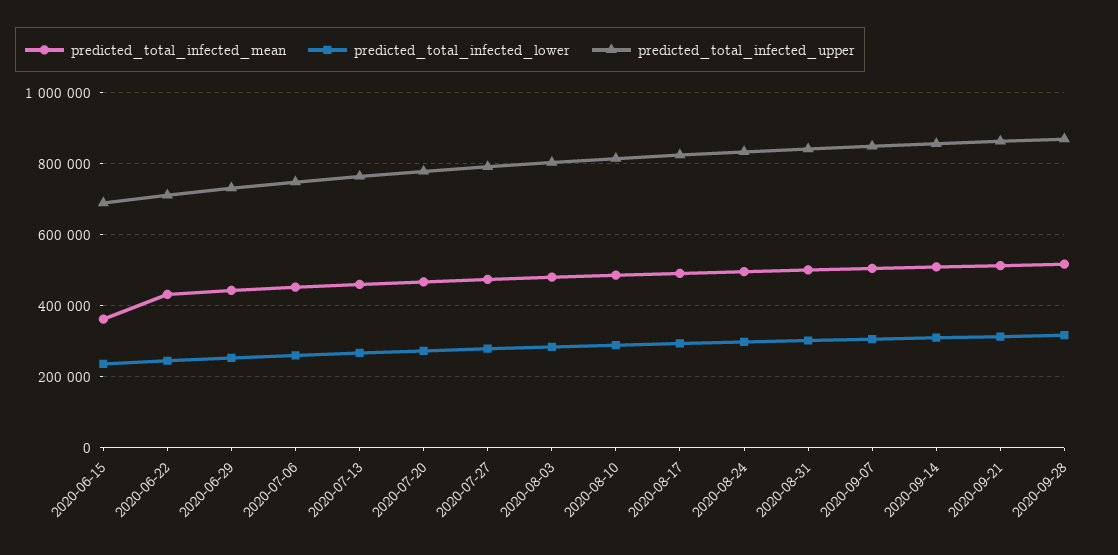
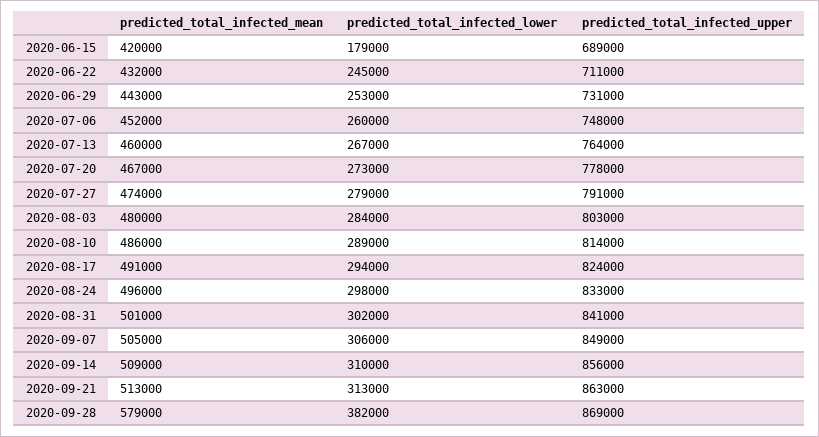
predicted_total_infected_mean, 2020-06-15: 360000 -> 420000
predicted_total_infected_lower, 2020-06-15: 240000 -> 179000
predicted_total_infected_mean, 2020-09-28: 520000 -> 579000
predicted_total_infected_lower, 2020-09-28: 320000 -> 382000

